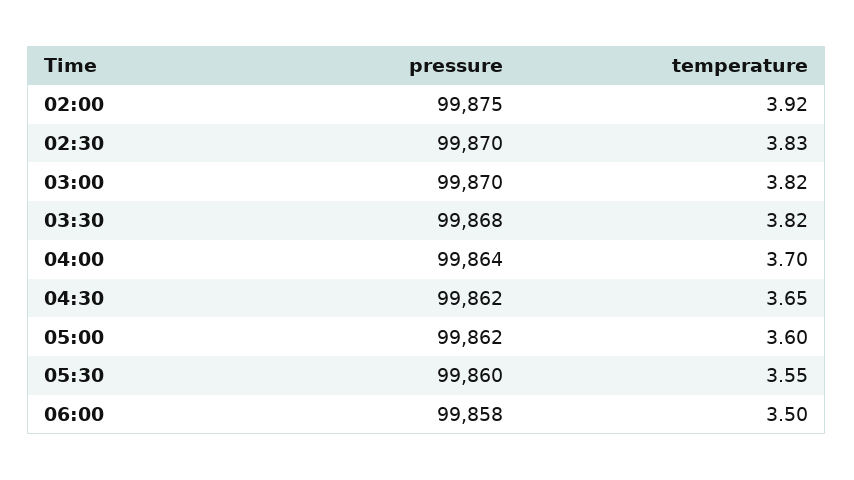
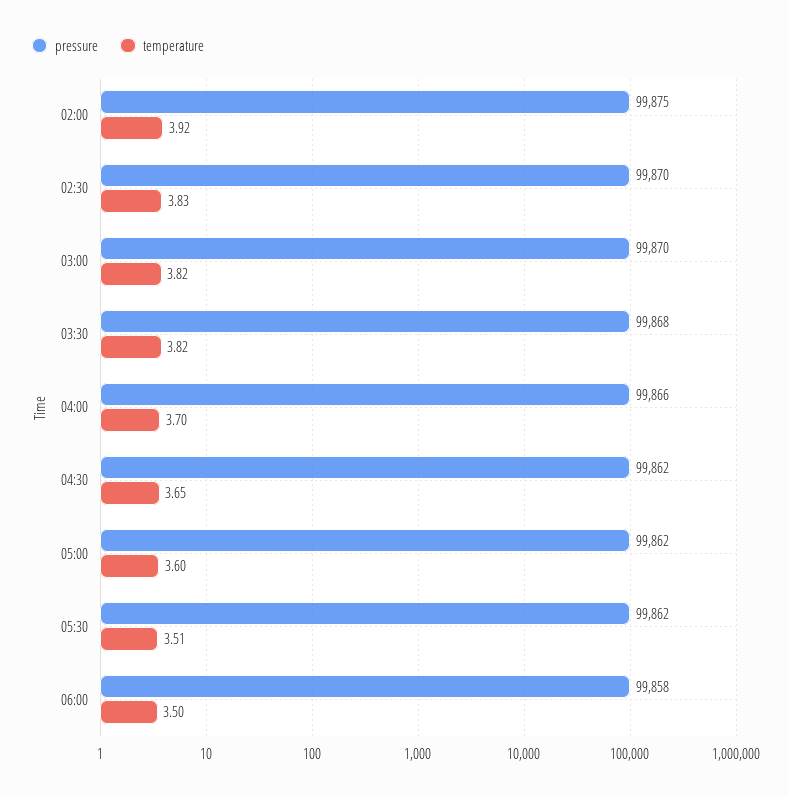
pressure, 04:00: 99864 -> 99866
pressure, 05:30: 99860 -> 99862
temperature, 05:30: 3.55 -> 3.51

